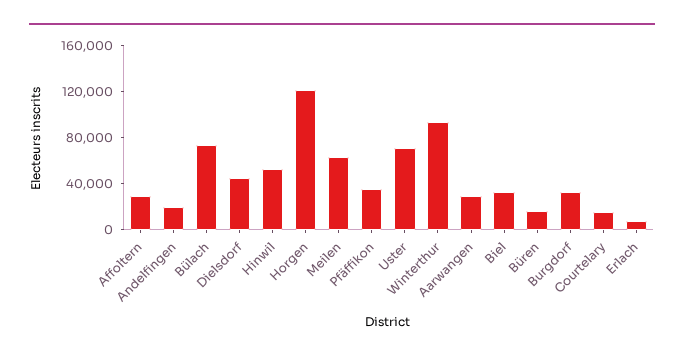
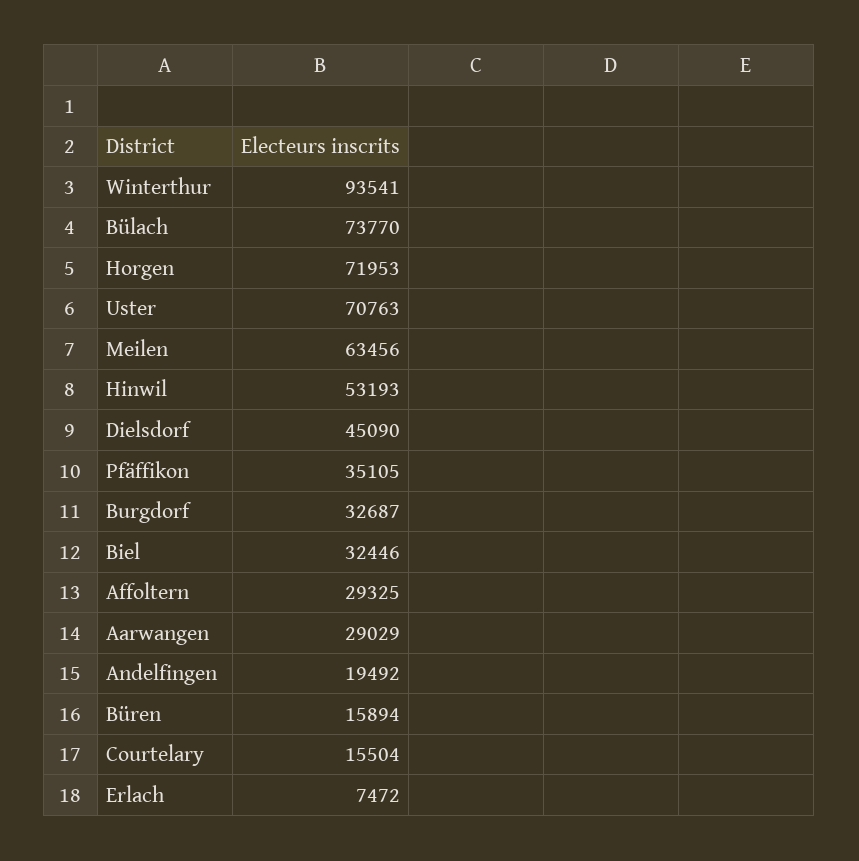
Horgen: 120000 -> 71953

